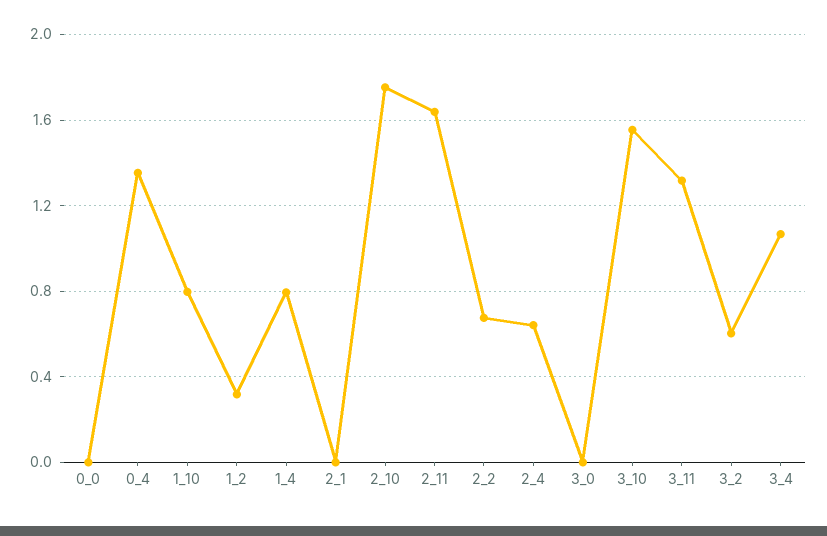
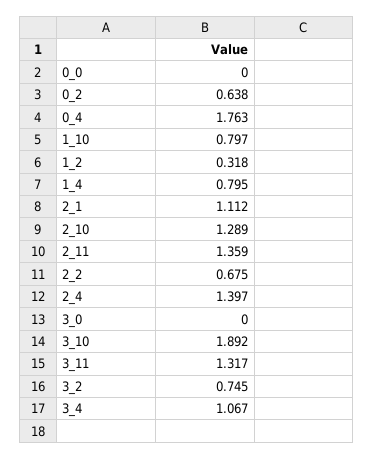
0_4: 1.35 -> 1.763
2_1: 0 -> 1.112
2_10: 1.75 -> 1.289
2_11: 1.65 -> 1.359
2_4: 0.65 -> 1.397
3_10: 1.55 -> 1.892
3_2: 0.6 -> 0.745
0_2: none -> 0.638

